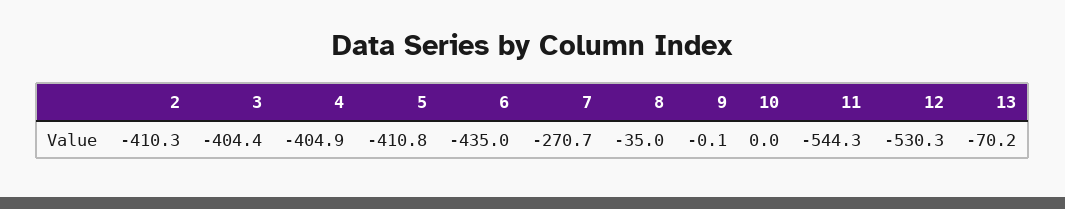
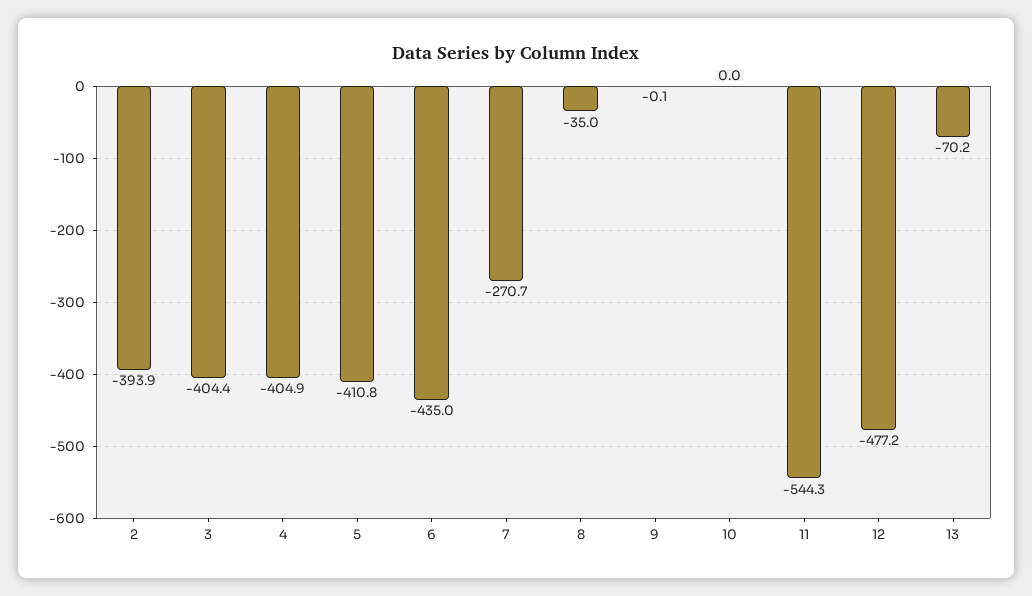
2: -410.3 -> -393.9
12: -530.3 -> -477.2

